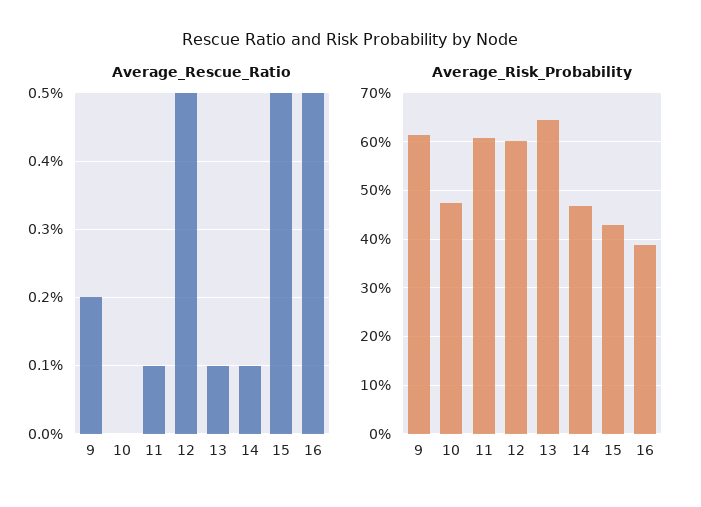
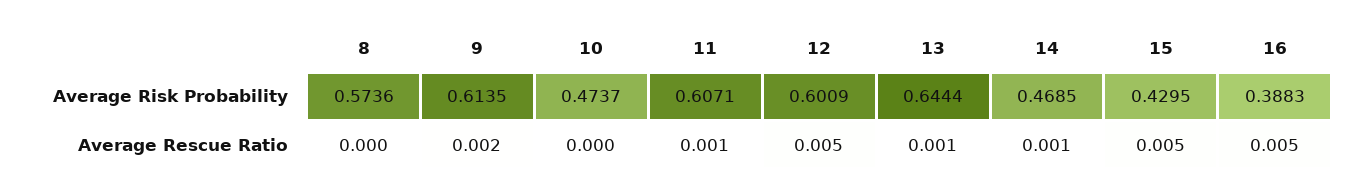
Average_Risk_Probability, 8: none -> 0.5736
Average_Rescue_Ratio, 8: none -> 0

